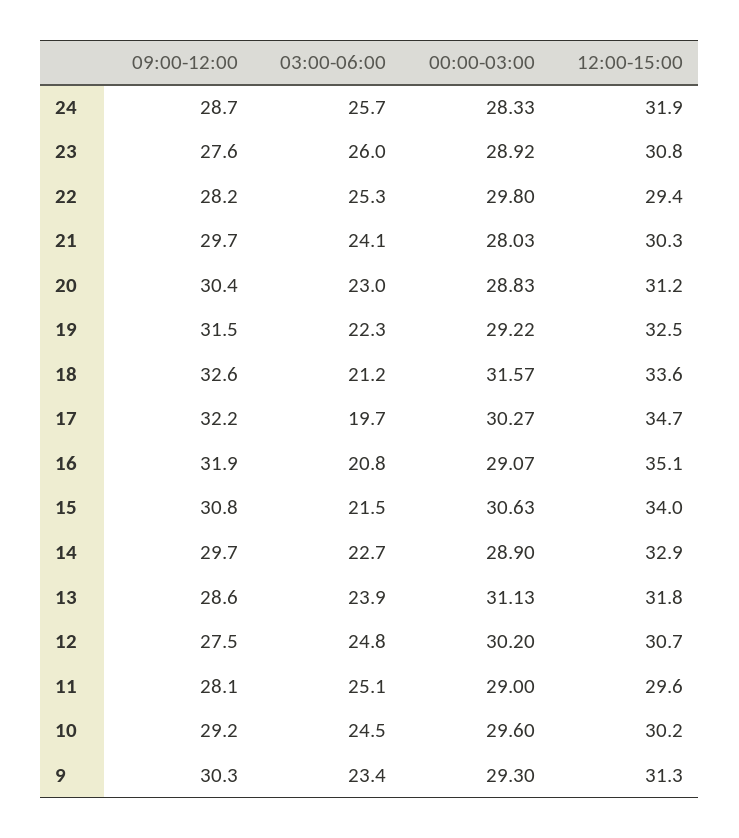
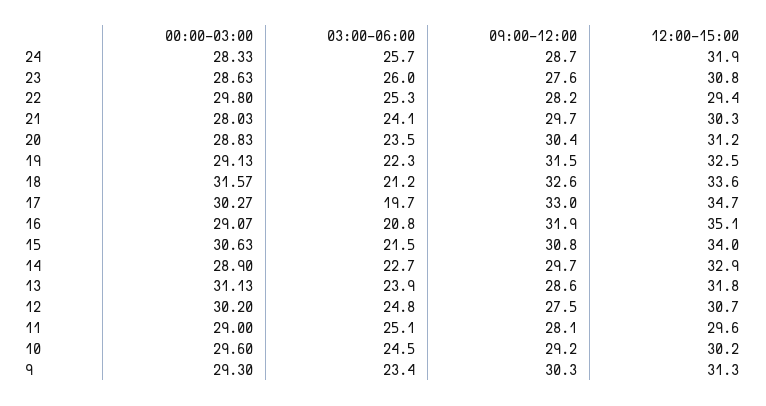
00:00-03:00, 23: 28.92 -> 28.63
03:00-06:00, 20: 23 -> 23.5
00:00-03:00, 19: 29.22 -> 29.13
09:00-12:00, 17: 32.2 -> 33

